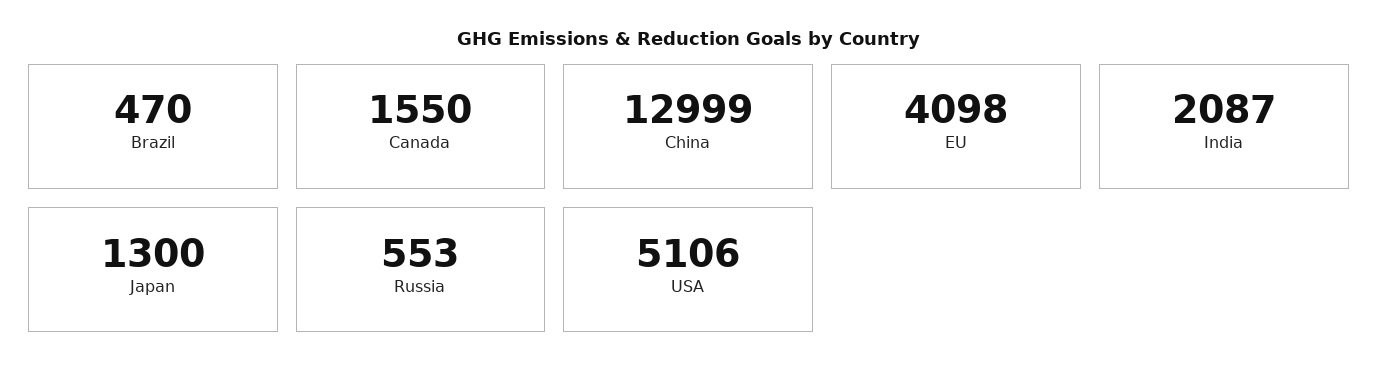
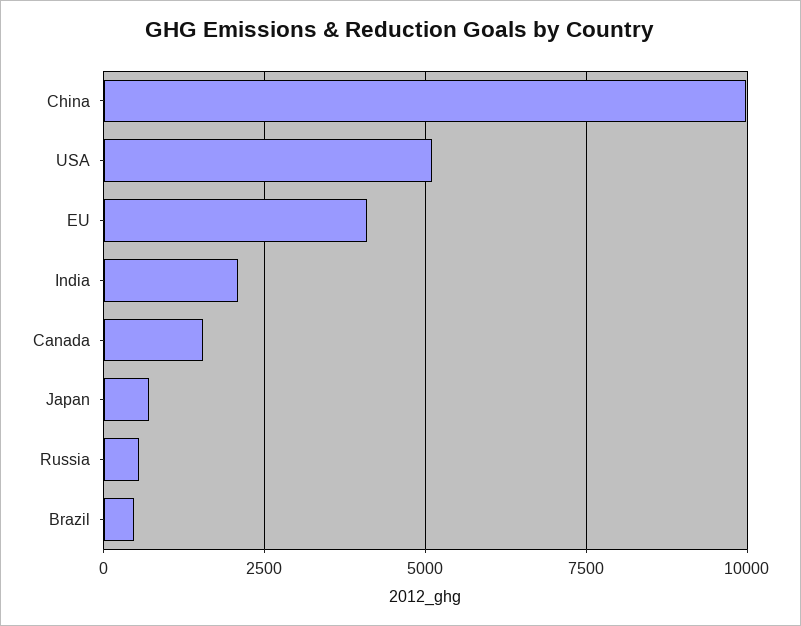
China: 12999 -> 10000
Japan: 1300 -> 750

